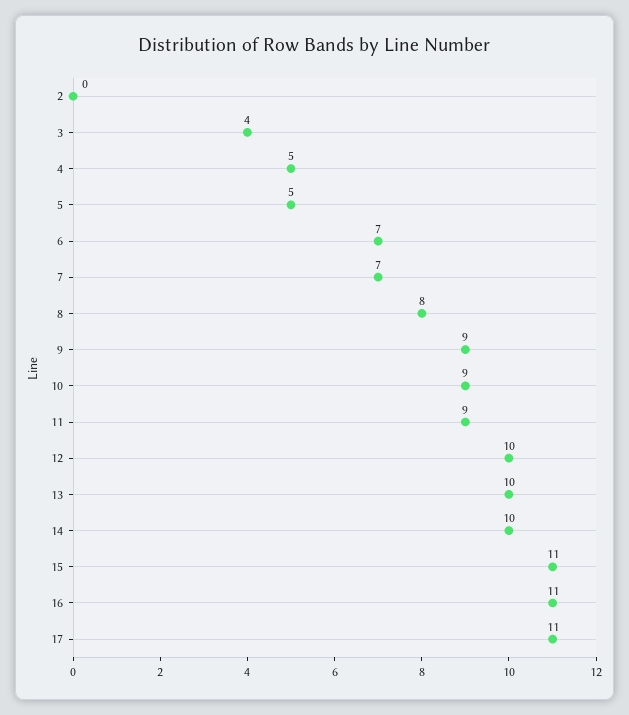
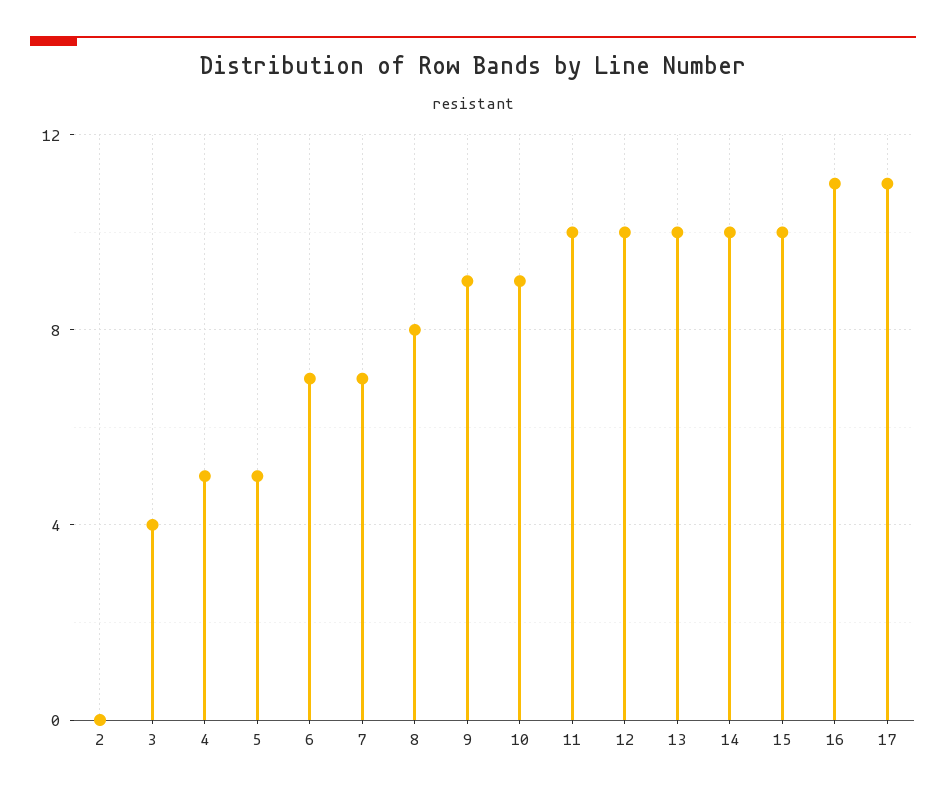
11: 9 -> 10
15: 11 -> 10

